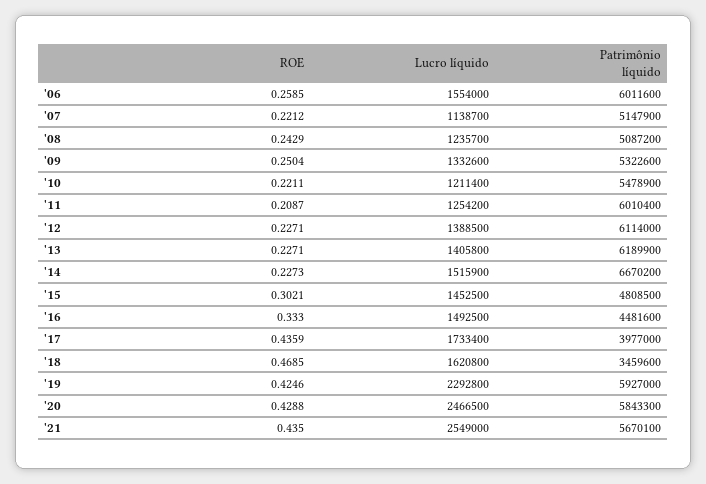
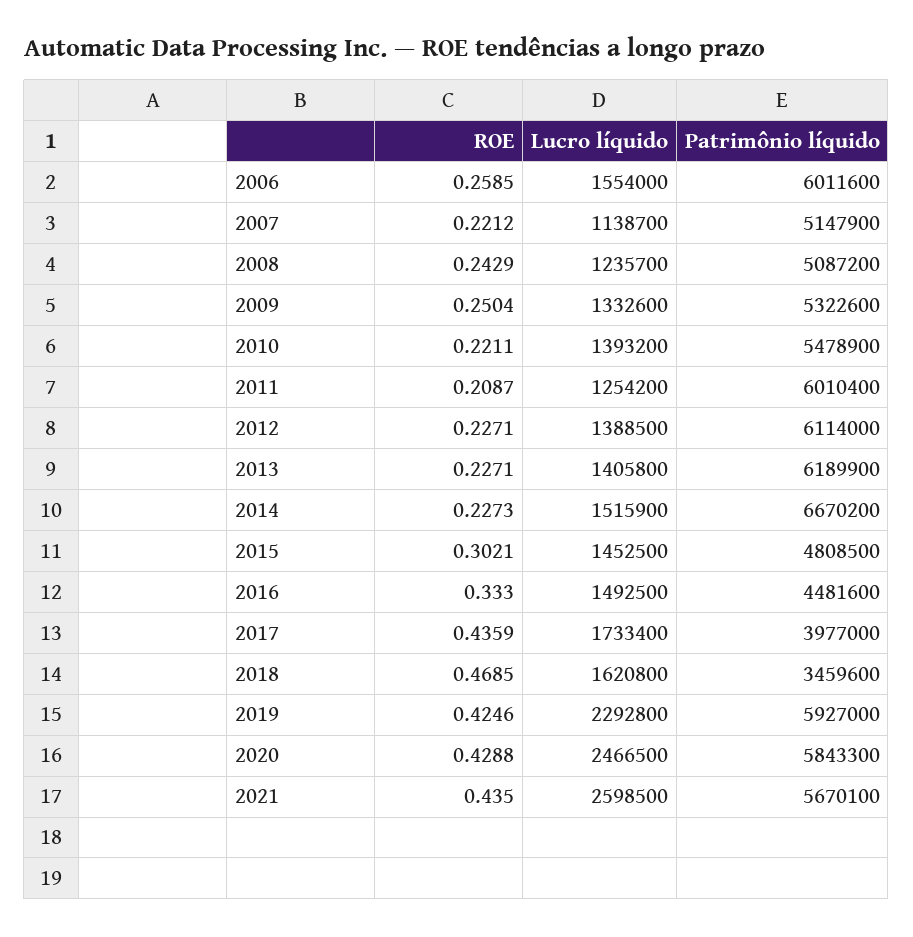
Lucro líquido, '10: 1211400 -> 1393200
Lucro líquido, '21: 2549000 -> 2598500

